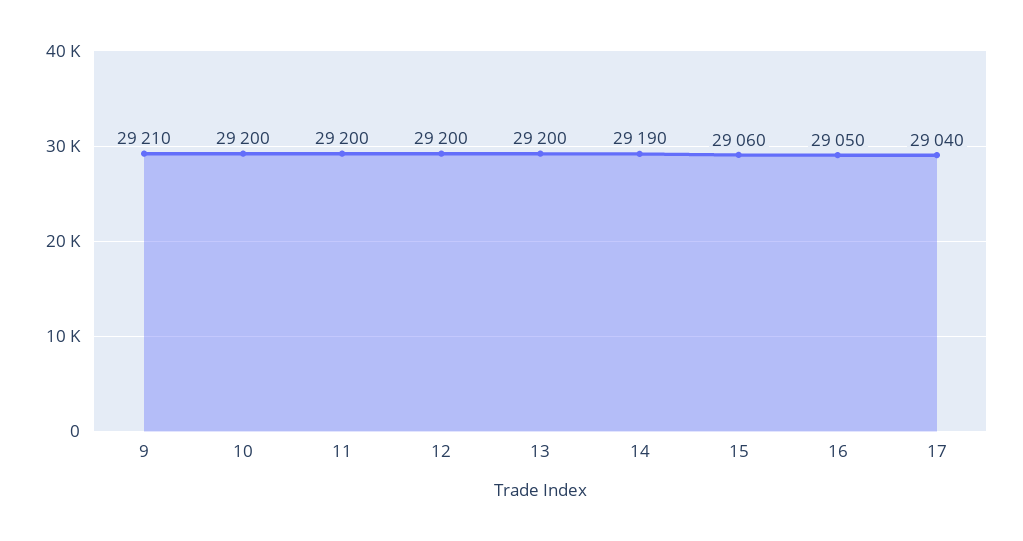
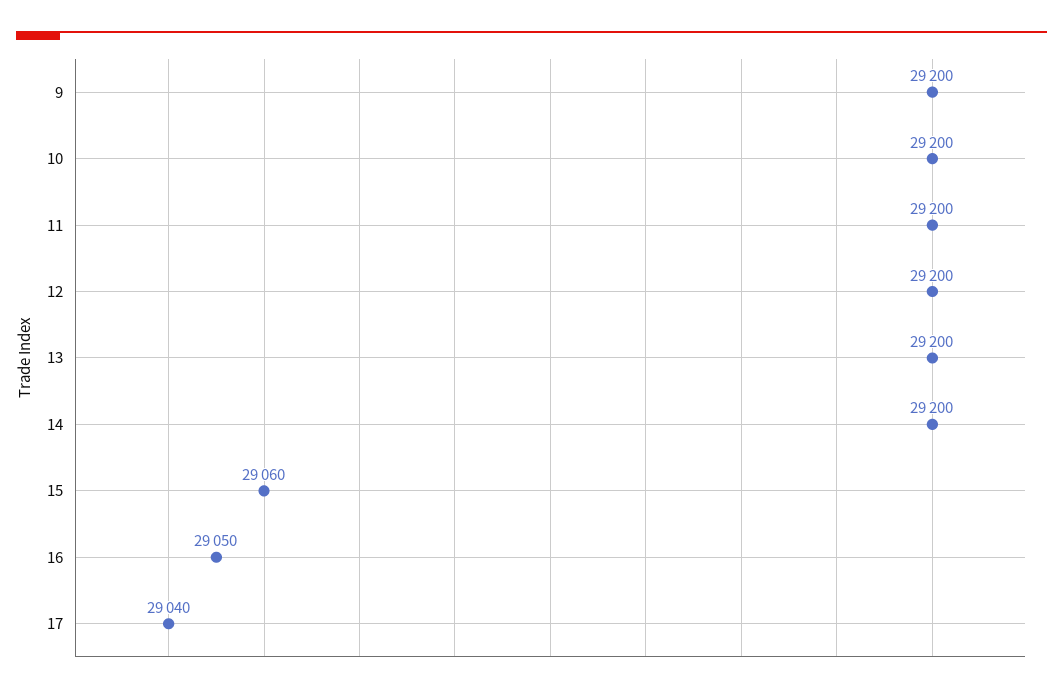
9: 29210 -> 29200
14: 29190 -> 29200

